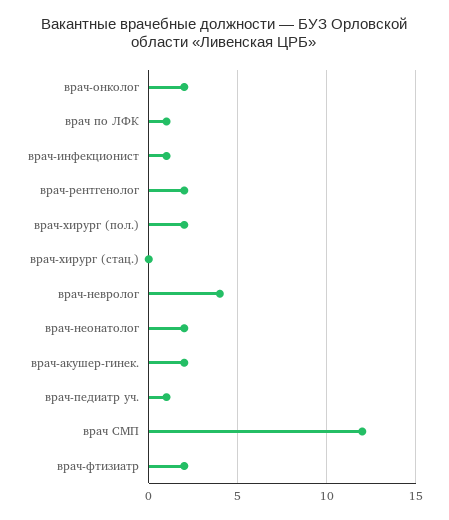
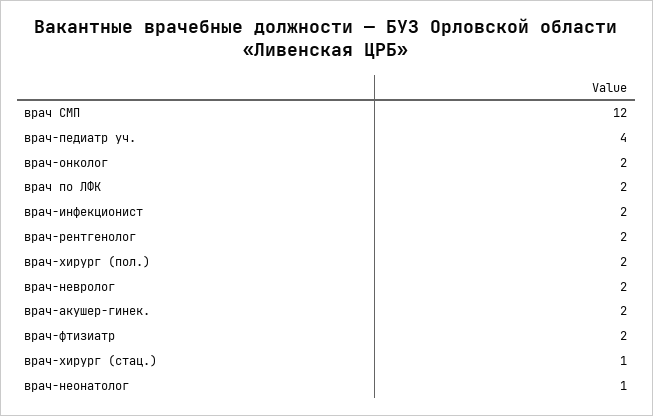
врач по ЛФК: 1 -> 2
врач-инфекционист: 1 -> 2
врач-хирург (стац.): 0 -> 1
врач-невролог: 4 -> 2
врач-неонатолог: 2 -> 1
врач-педиатр уч.: 1 -> 4

